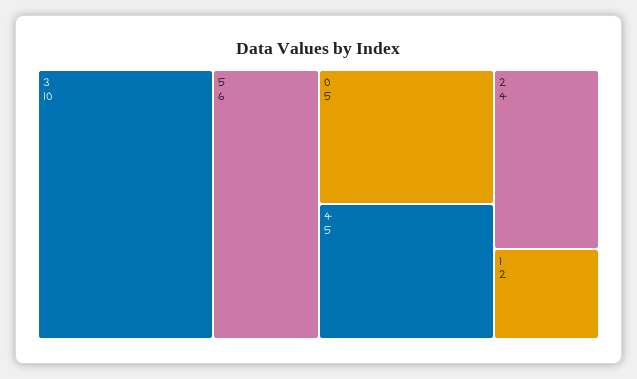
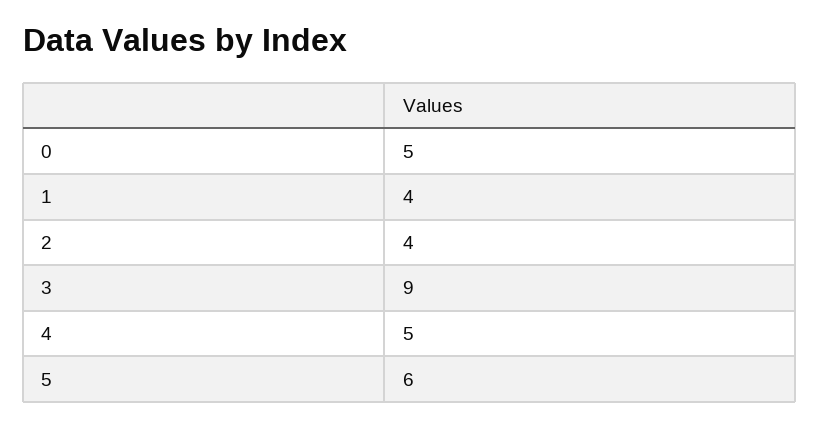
3: 10 -> 9
1: 2 -> 4

